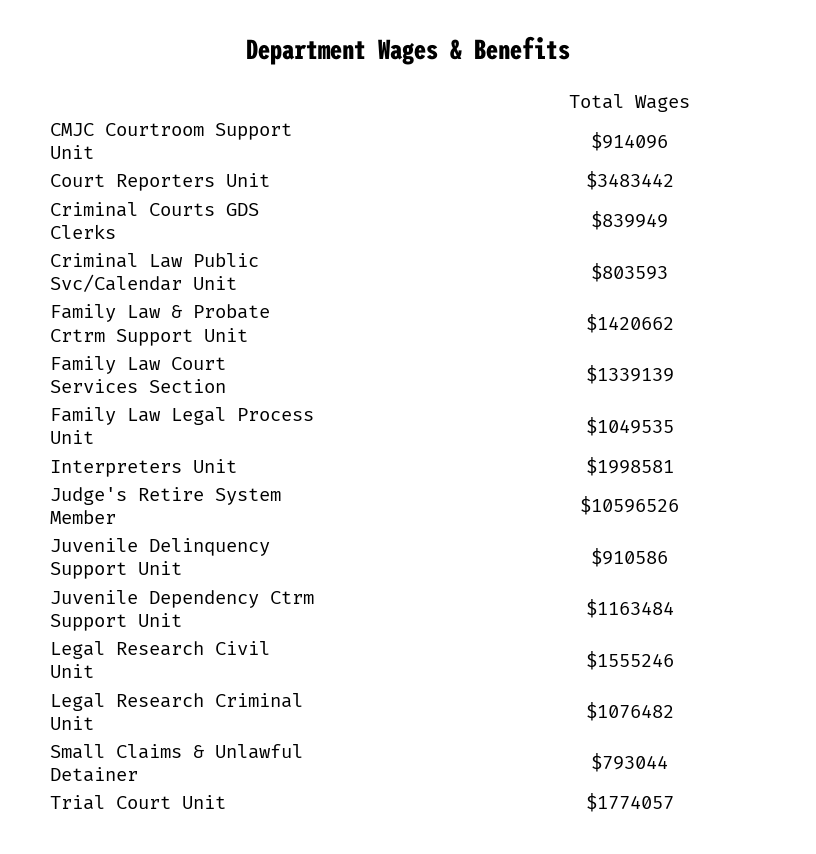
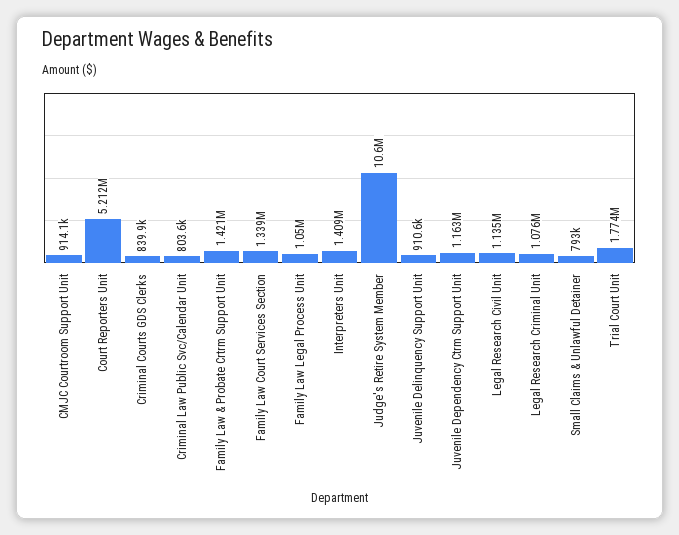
Court Reporters Unit: 3483442 -> 5212000
Interpreters Unit: 1998581 -> 1409000
Legal Research Civil Unit: 1555246 -> 1135000

